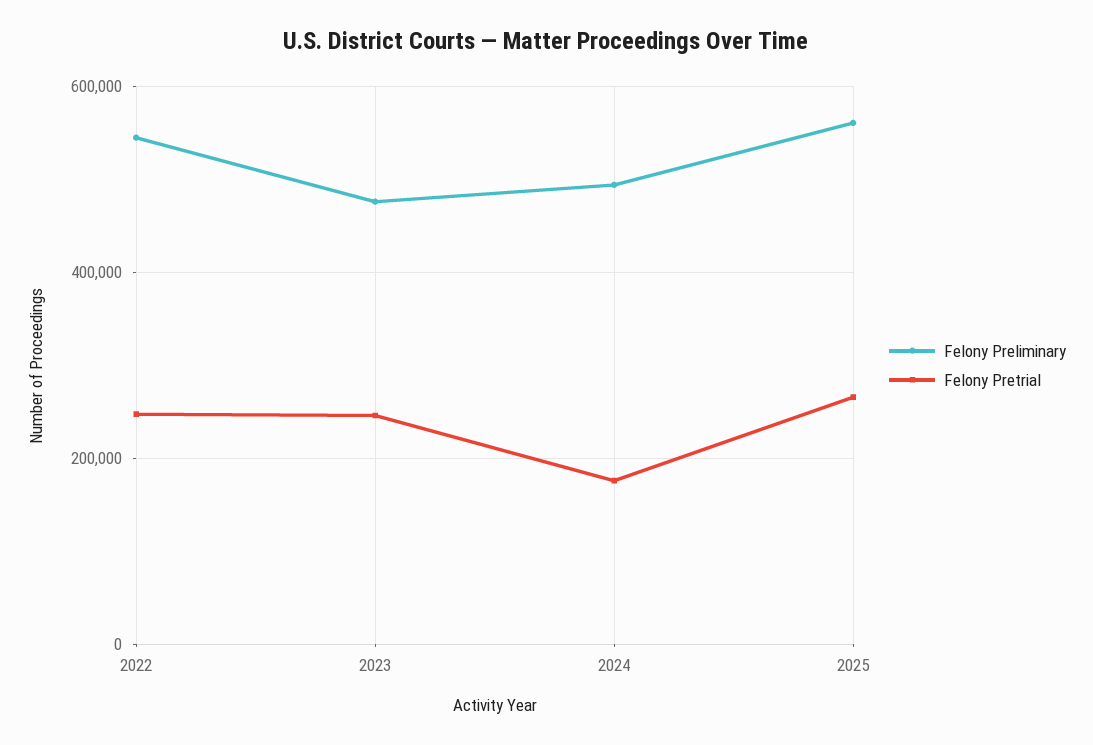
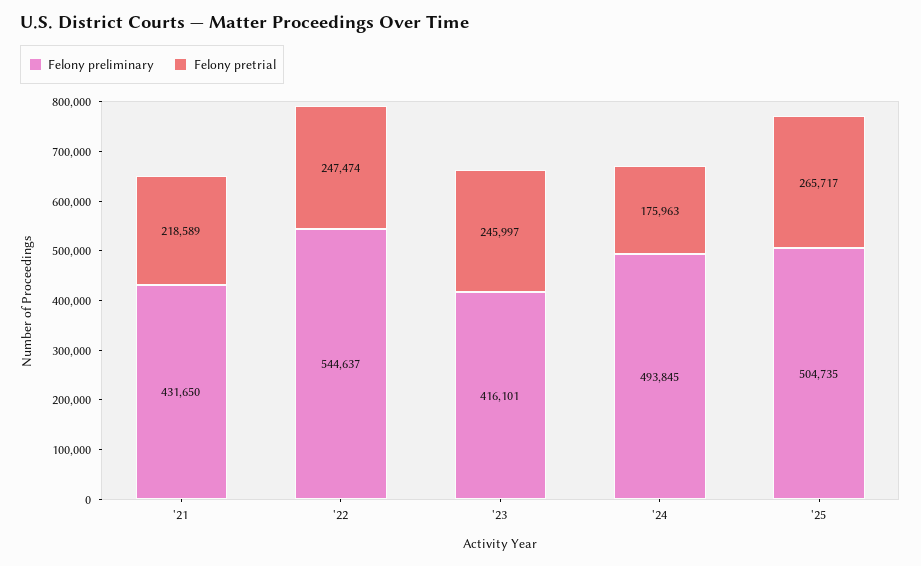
Felony Preliminary, 2023: 480000 -> 416101
Felony Preliminary, 2025: 560000 -> 504735
Felony Preliminary, '21: none -> 431650
Felony Pretrial, '21: none -> 218589

